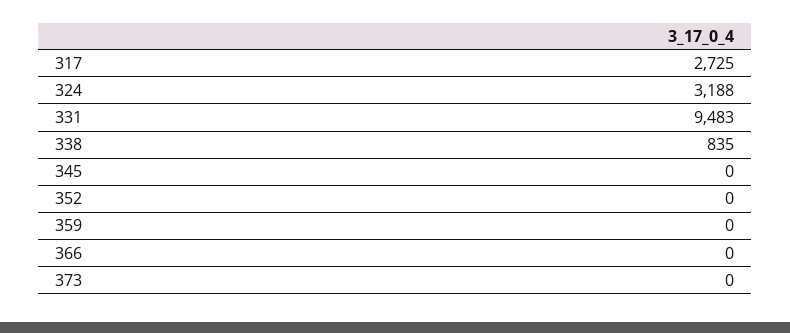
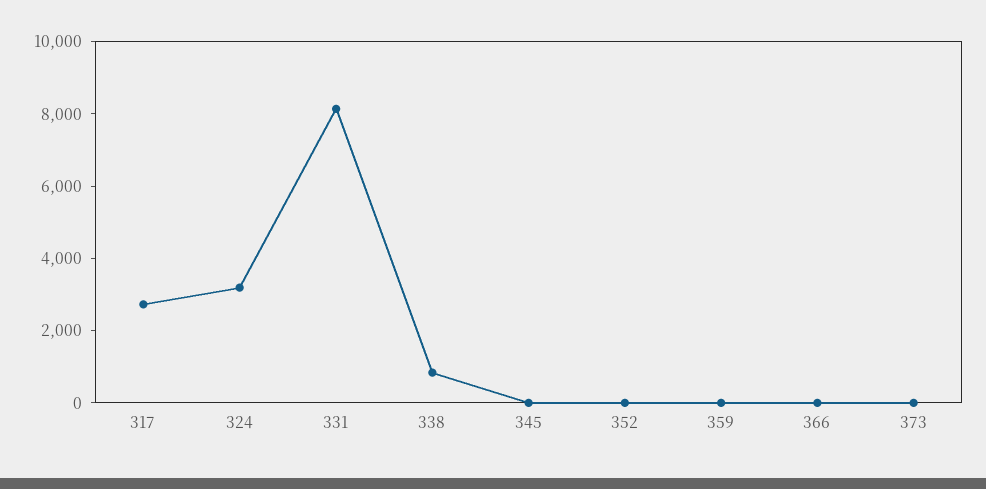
331: 9483 -> 8000

